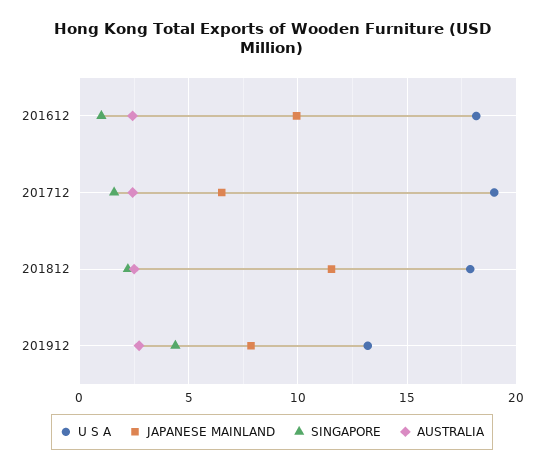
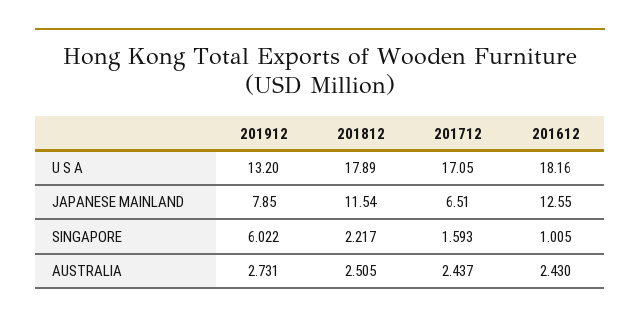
JAPANESE MAINLAND, 201612: 10 -> 12.55
U S A, 201712: 19 -> 17.05
SINGAPORE, 201912: 4.5 -> 6.022

